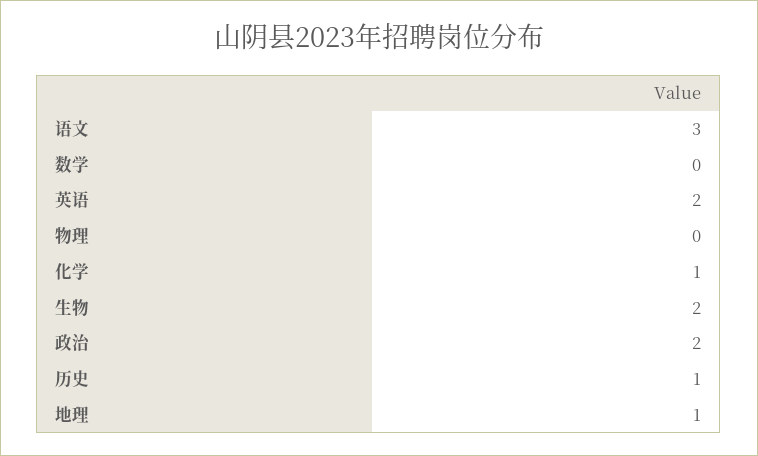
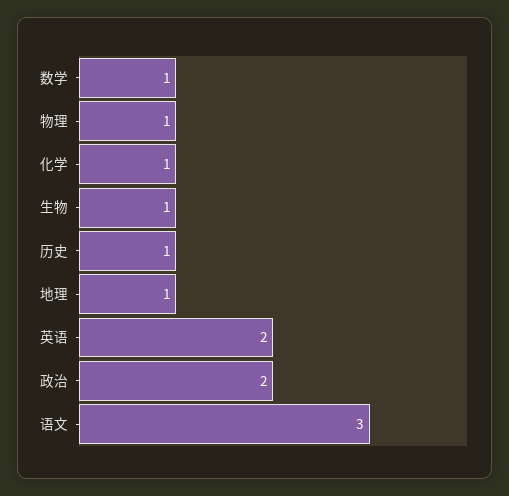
数学: 0 -> 1
物理: 0 -> 1
生物: 2 -> 1

